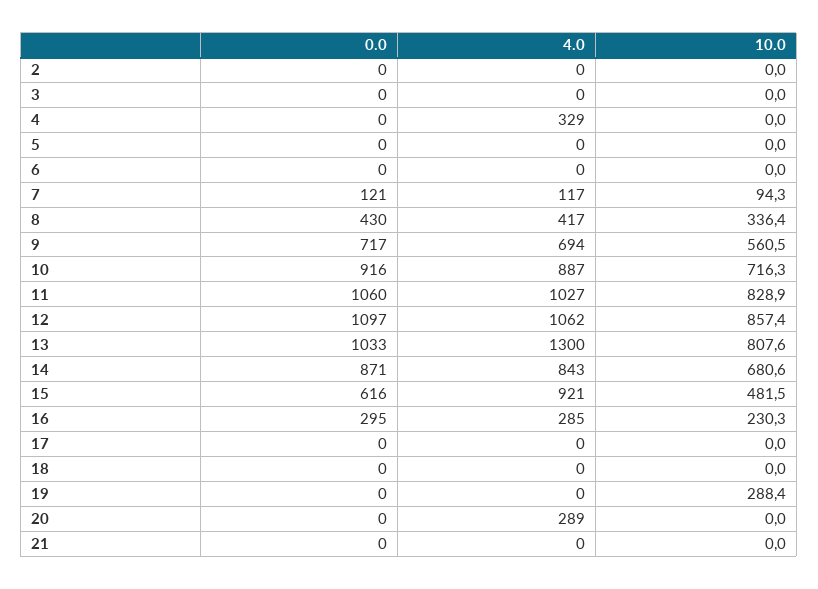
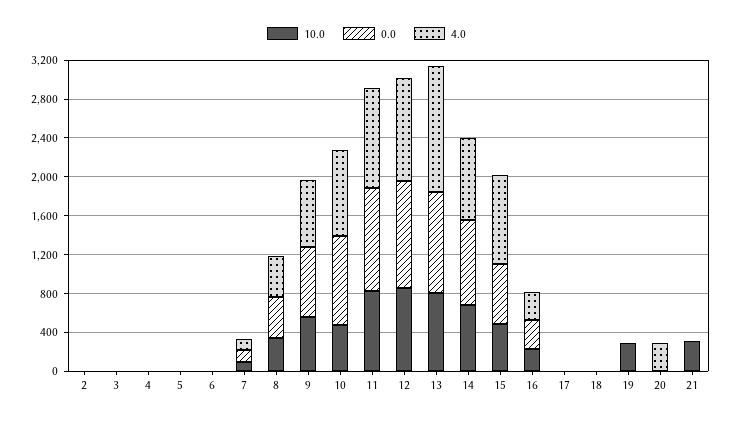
4.0, 4: 329 -> 0
10.0, 10: 716.3 -> 500
10.0, 21: 0 -> 300

